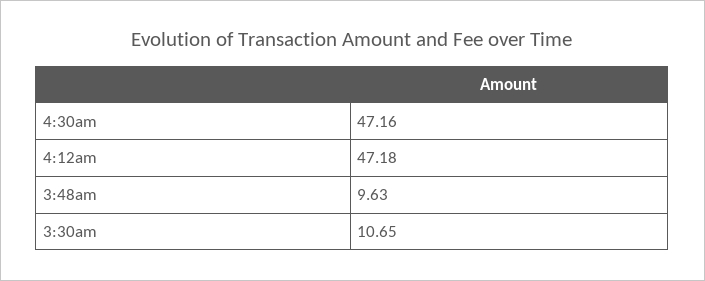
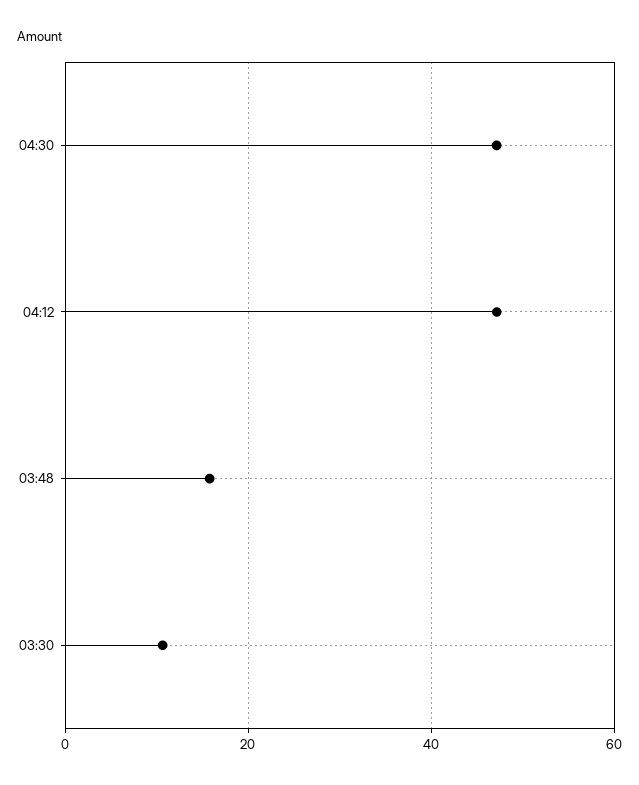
3:48am: 9.63 -> 16

